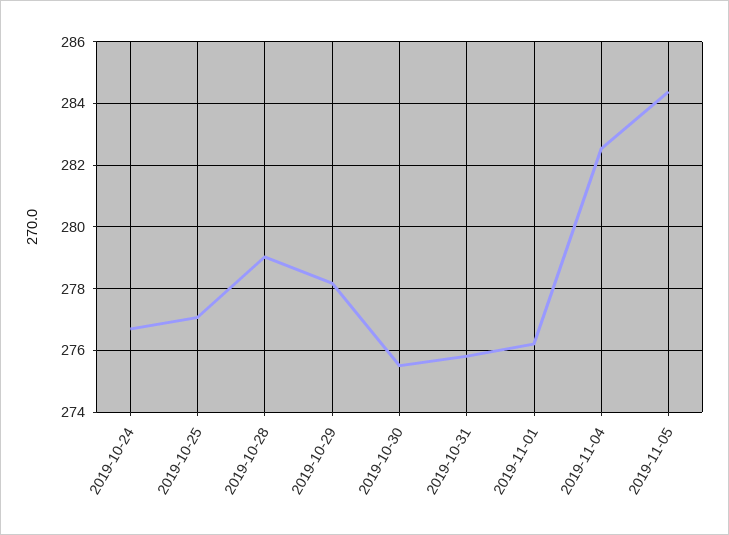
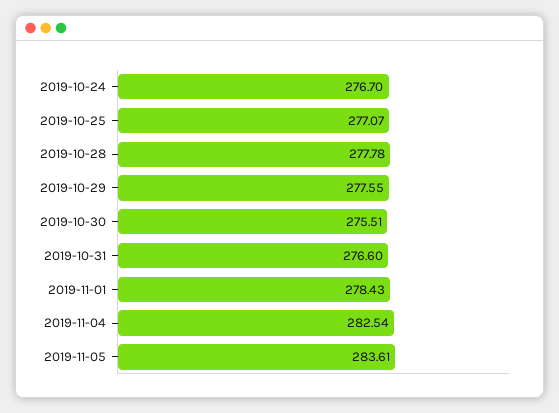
2019-10-28: 279 -> 277.78
2019-10-29: 278.2 -> 277.55
2019-10-31: 275.8 -> 276.6
2019-11-01: 276.2 -> 278.43
2019-11-05: 284.4 -> 283.61

